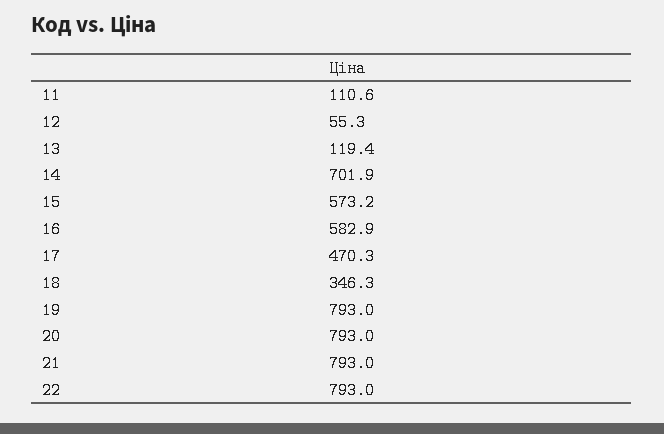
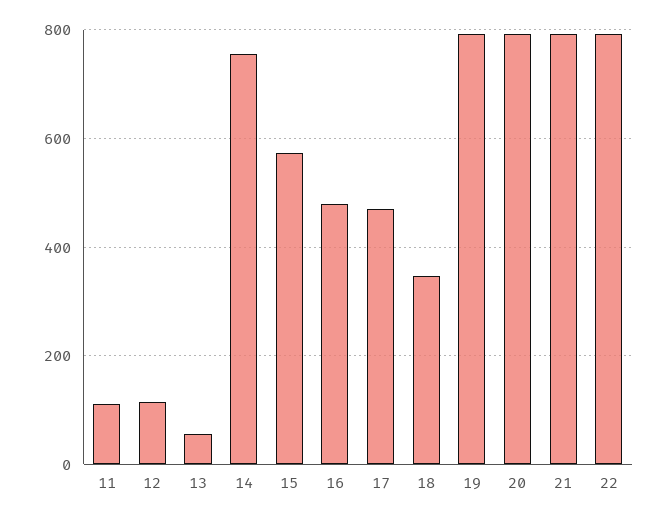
12: 55.3 -> 120
13: 119.4 -> 60
14: 701.9 -> 760
16: 582.9 -> 480

